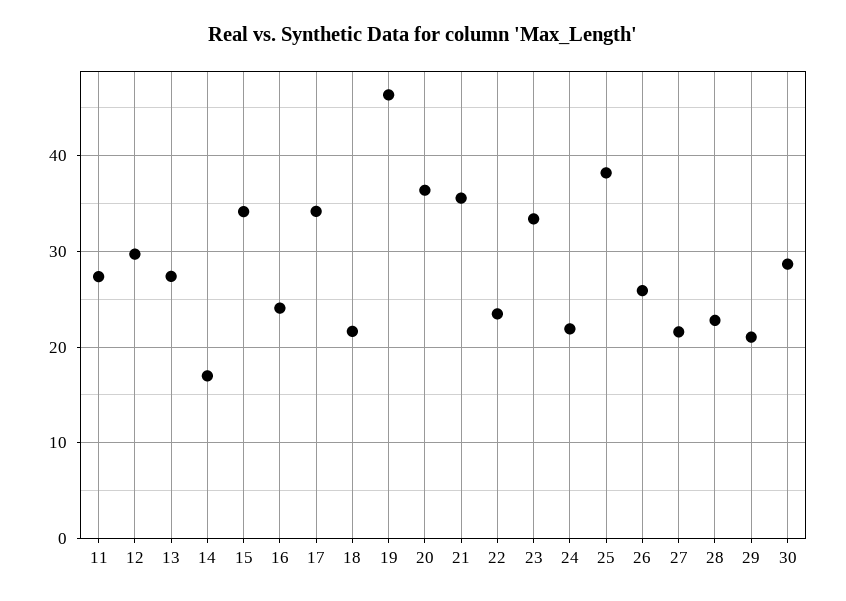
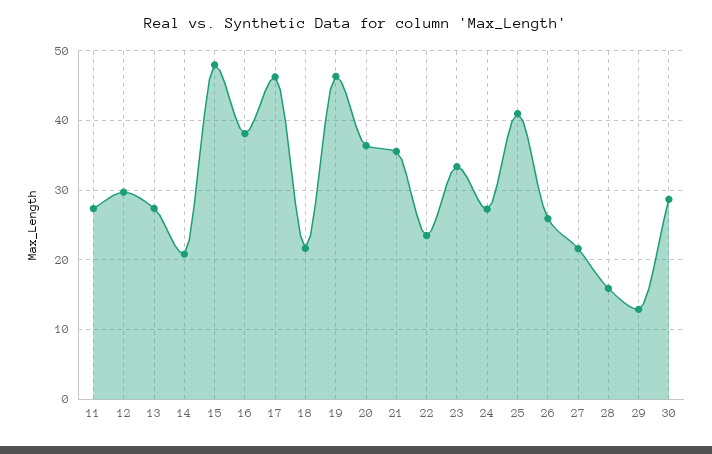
14: 17 -> 21
15: 34 -> 48
16: 24 -> 38
17: 34 -> 46
24: 22 -> 27
25: 38 -> 41
28: 23 -> 16
29: 21 -> 13

